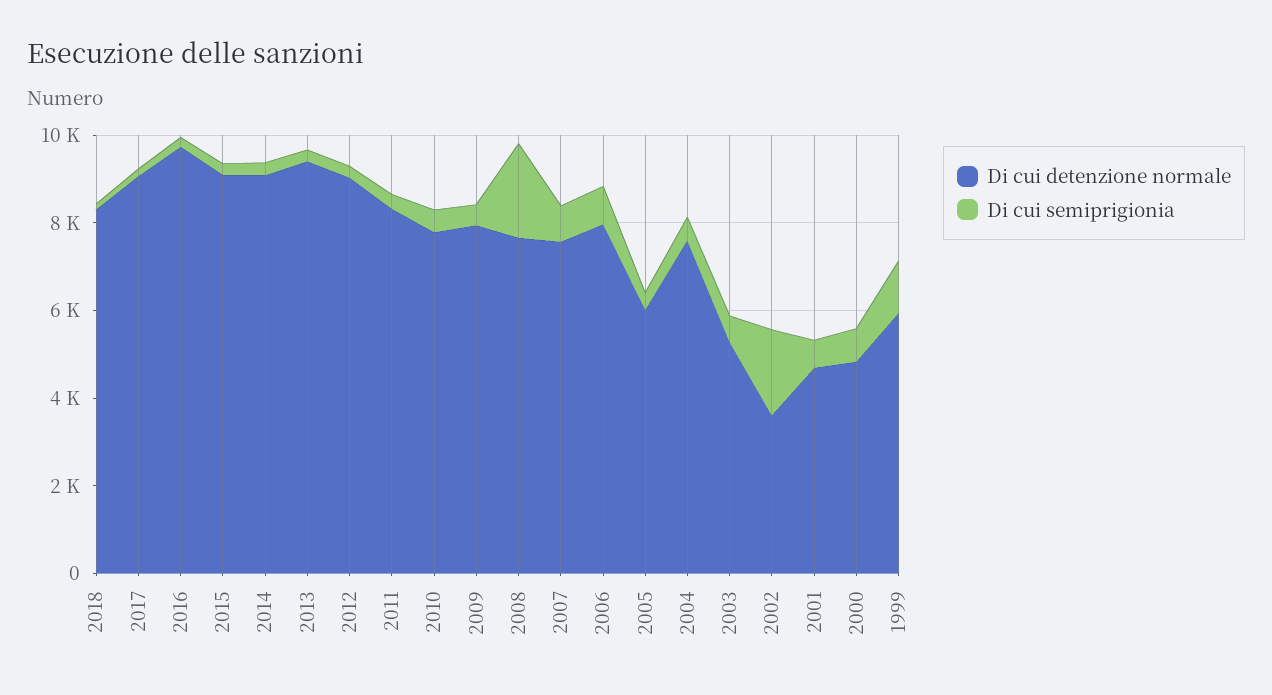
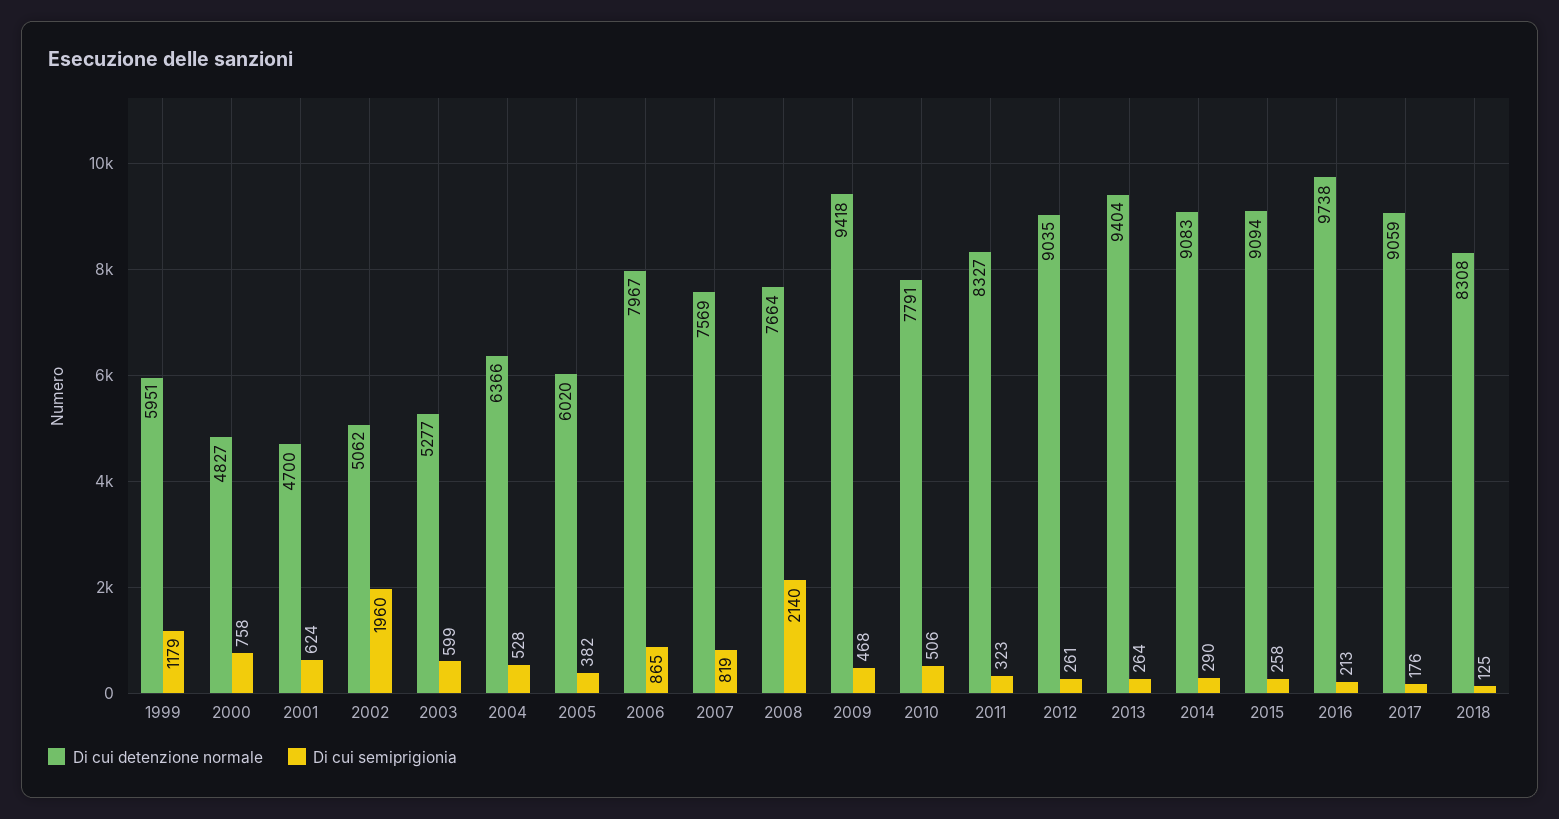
Di cui detenzione normale, 2009: 8000 -> 9418
Di cui detenzione normale, 2004: 7500 -> 6366
Di cui detenzione normale, 2002: 3500 -> 5062

